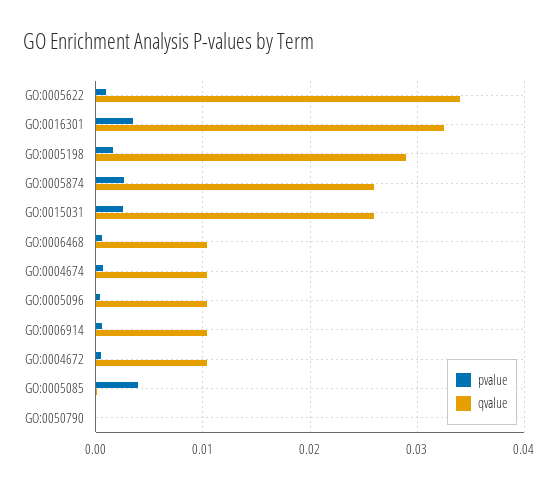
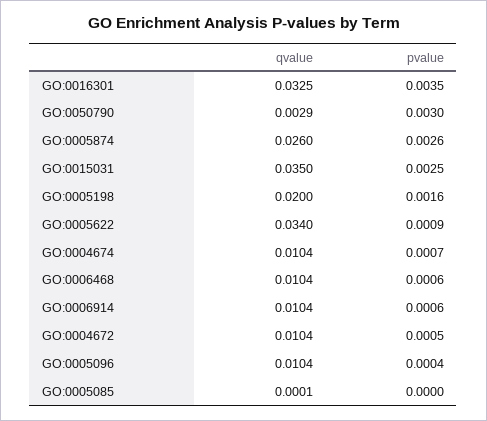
qvalue, GO:0005198: 0.029 -> 0.02
qvalue, GO:0015031: 0.026 -> 0.035
pvalue, GO:0005085: 0.004 -> 0
pvalue, GO:0050790: 0 -> 0.003
qvalue, GO:0050790: 0 -> 0.0029

